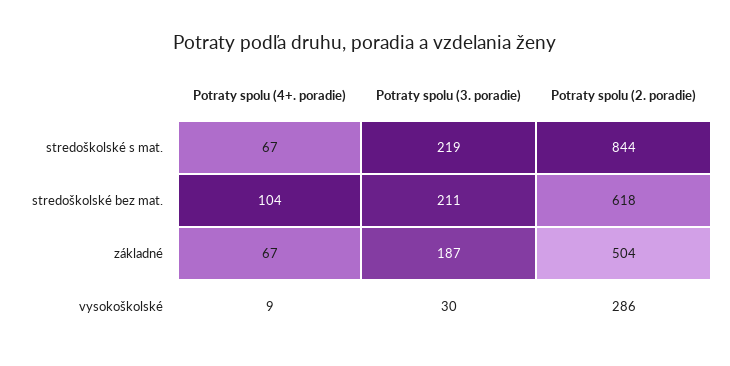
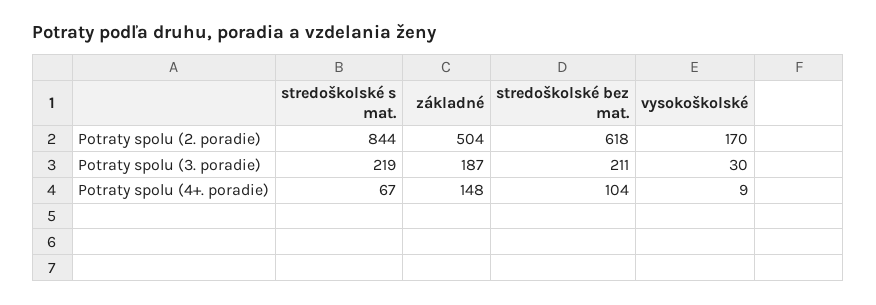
Potraty spolu (4+. poradie), základné: 67 -> 148
Potraty spolu (2. poradie), vysokoškolské: 286 -> 170

